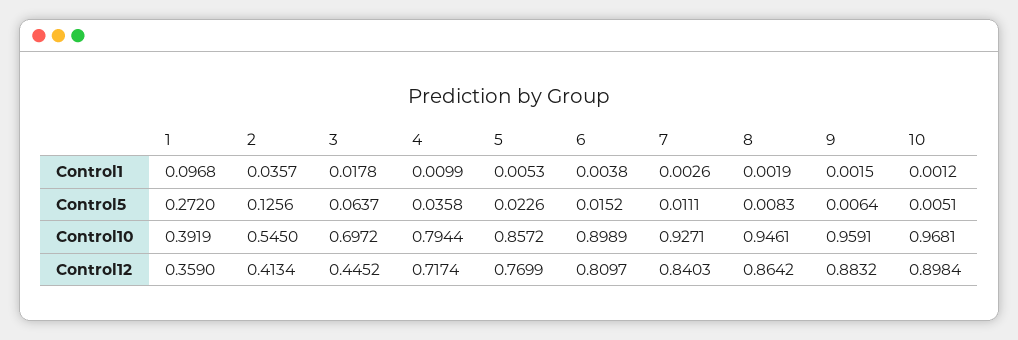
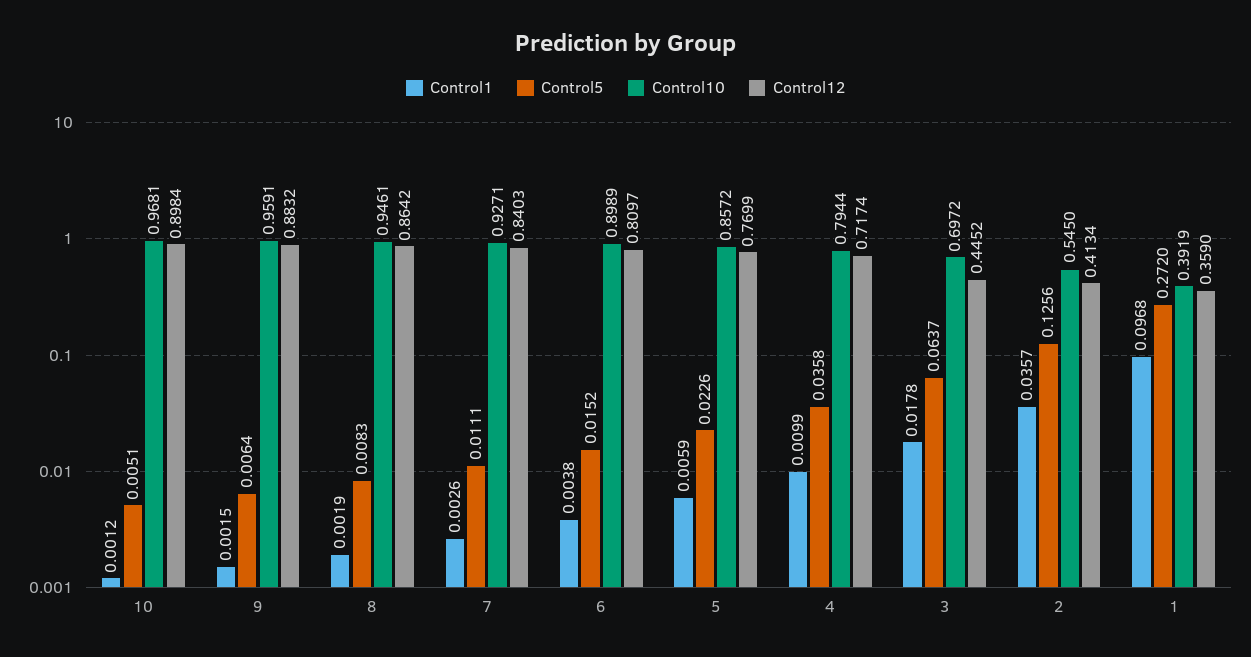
Control1, 5: 0.0053 -> 0.0059

